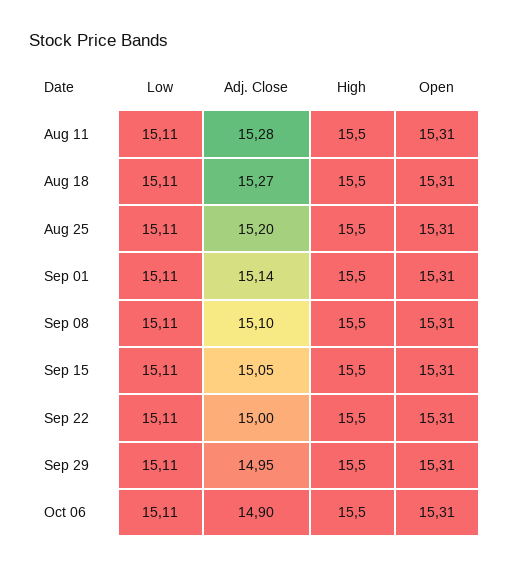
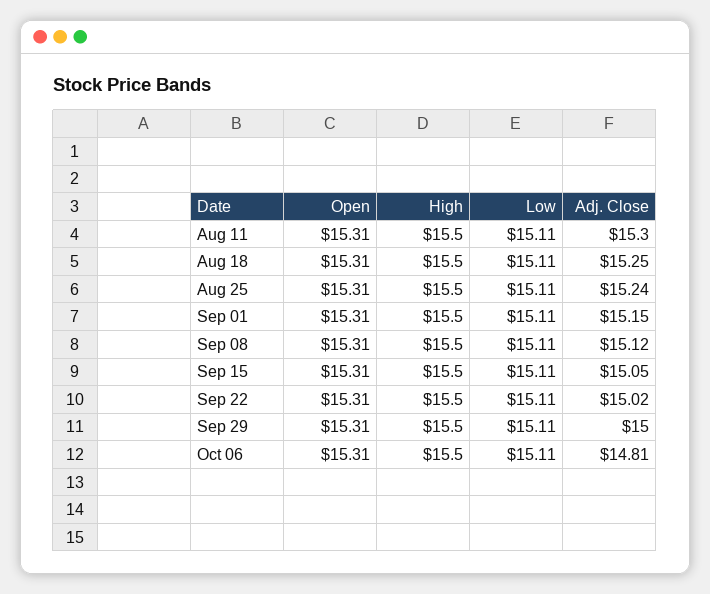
Adj. Close, Aug 11: 15.28 -> 15.3
Adj. Close, Aug 18: 15.27 -> 15.25
Adj. Close, Aug 25: 15.2 -> 15.24
Adj. Close, Sep 01: 15.14 -> 15.15
Adj. Close, Sep 08: 15.1 -> 15.12
Adj. Close, Sep 22: 15 -> 15.02
Adj. Close, Sep 29: 14.95 -> 15
Adj. Close, Oct 06: 14.9 -> 14.81

